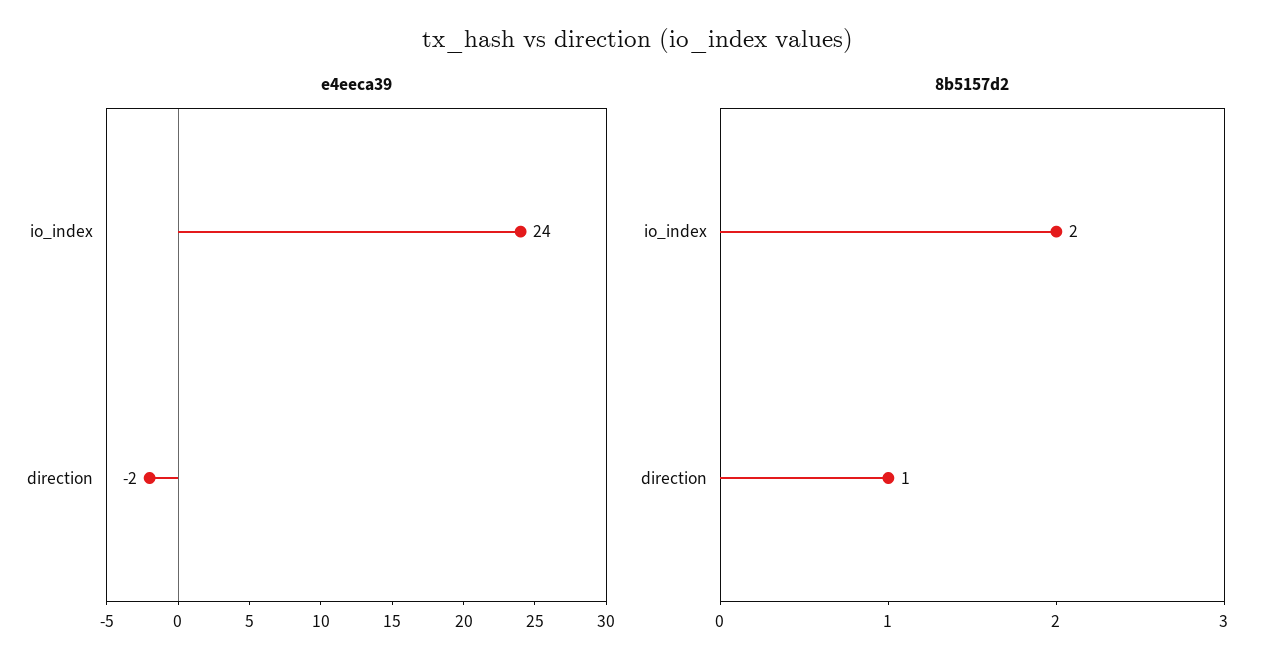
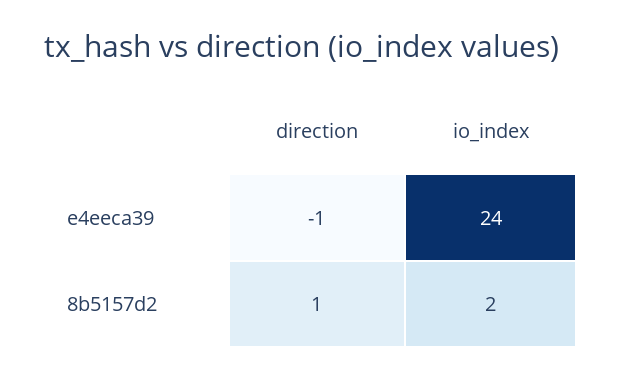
e4eeca39, direction: -2 -> -1

